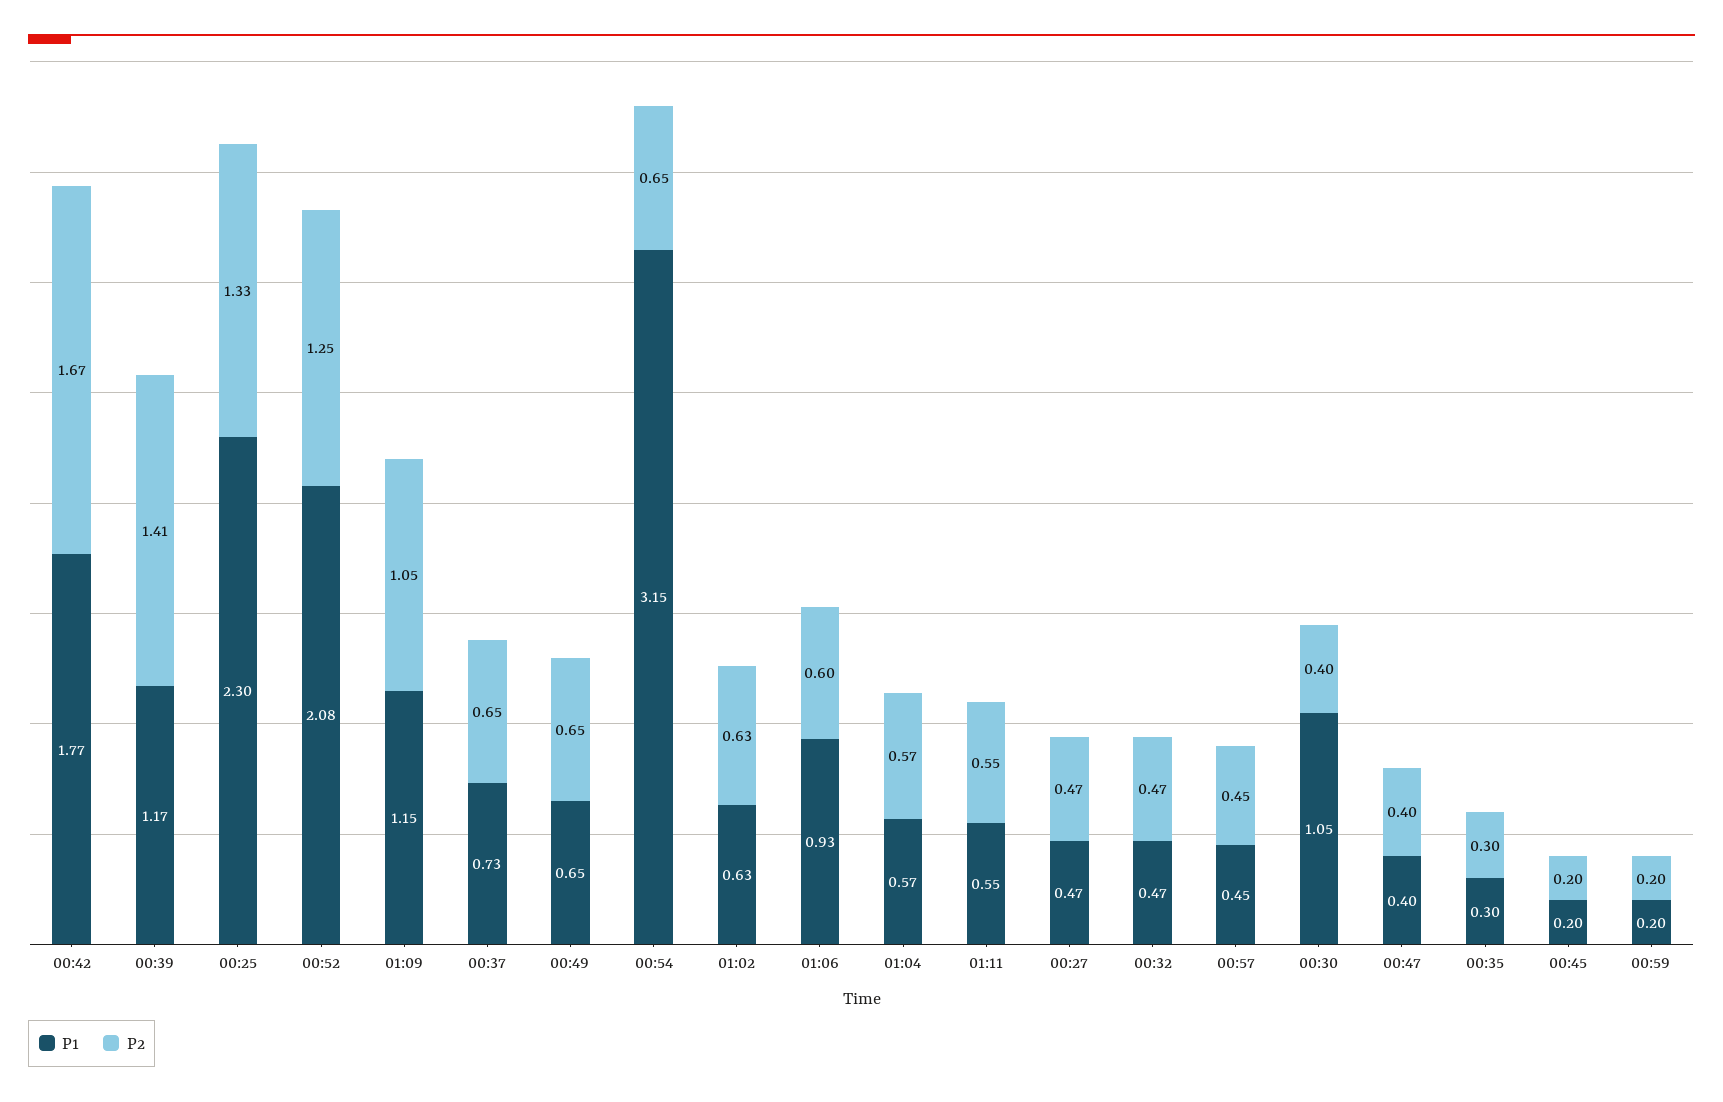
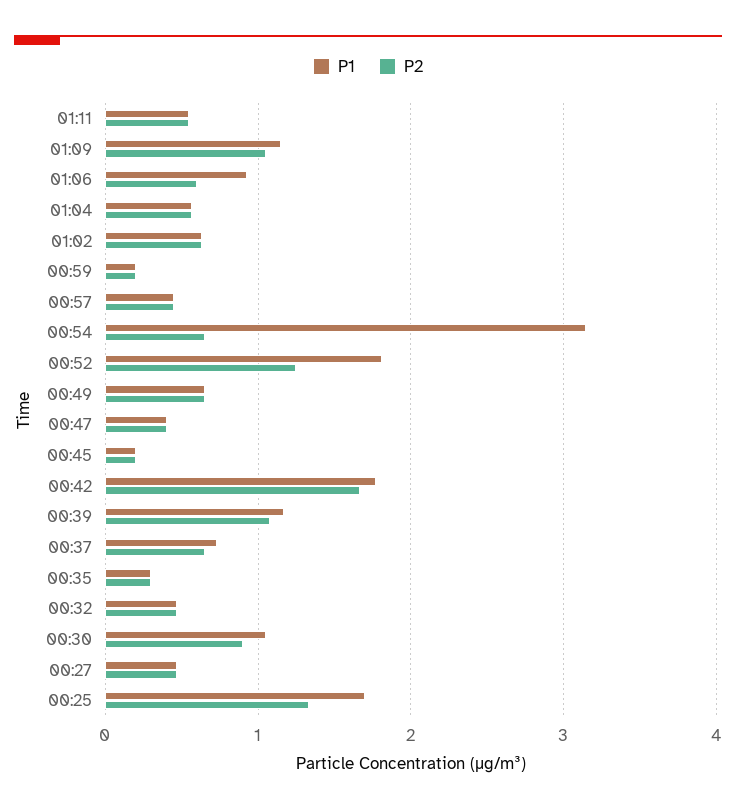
P2, 00:39: 1.41 -> 1.1
P1, 00:25: 2.3 -> 1.7
P1, 00:52: 2.08 -> 1.8
P2, 00:30: 0.4 -> 0.9

